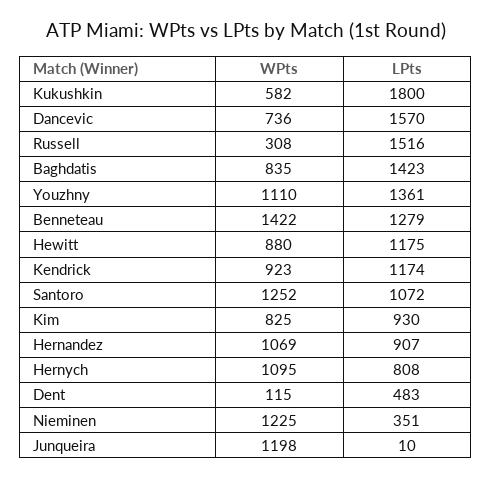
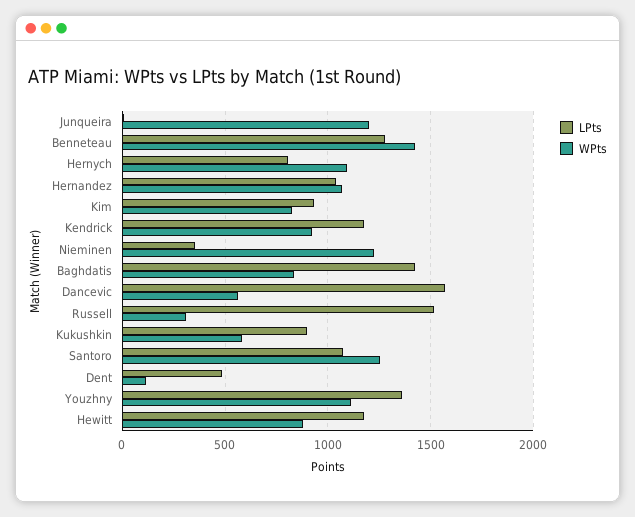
LPts, Kukushkin: 1800 -> 900
WPts, Dancevic: 736 -> 550
LPts, Hernandez: 907 -> 1050

